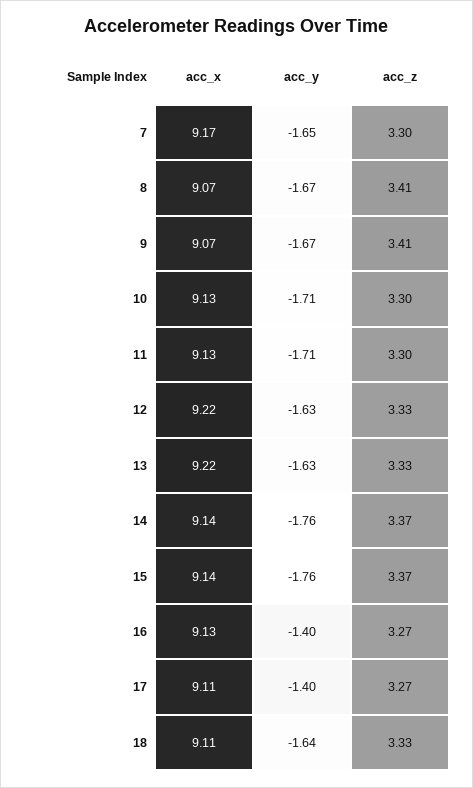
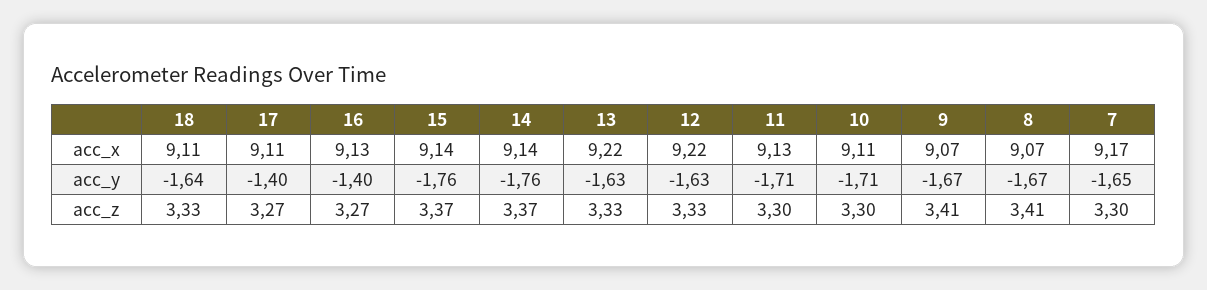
acc_x, 10: 9.13 -> 9.11

